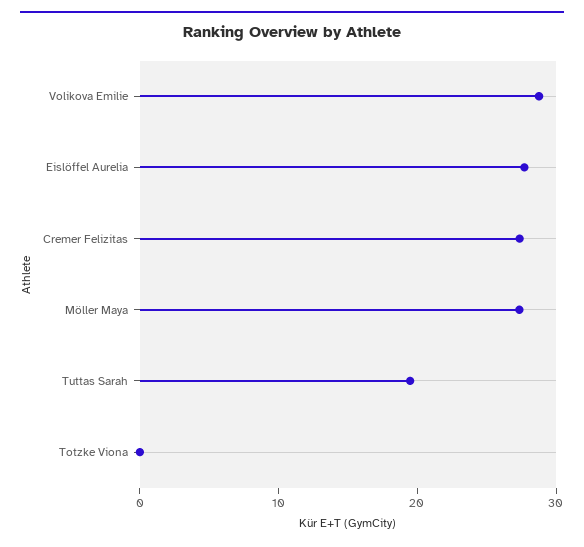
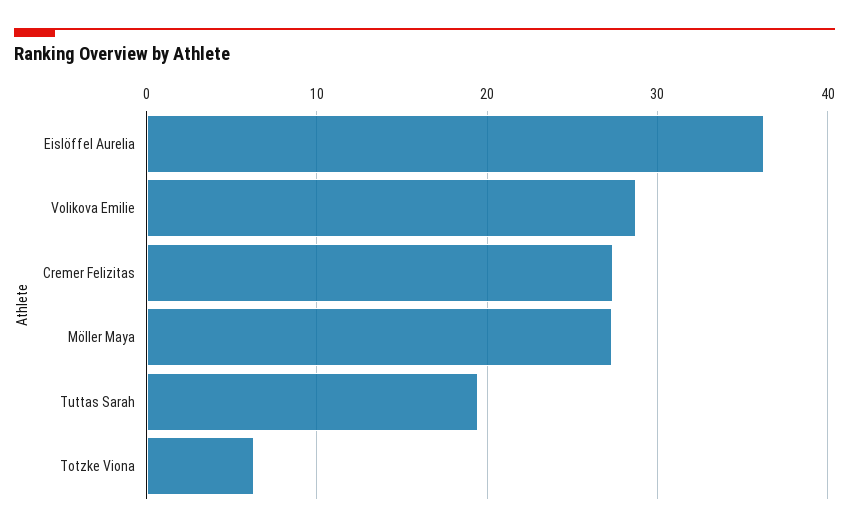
Eislöffel Aurelia: 28 -> 36
Totzke Viona: 0 -> 6

